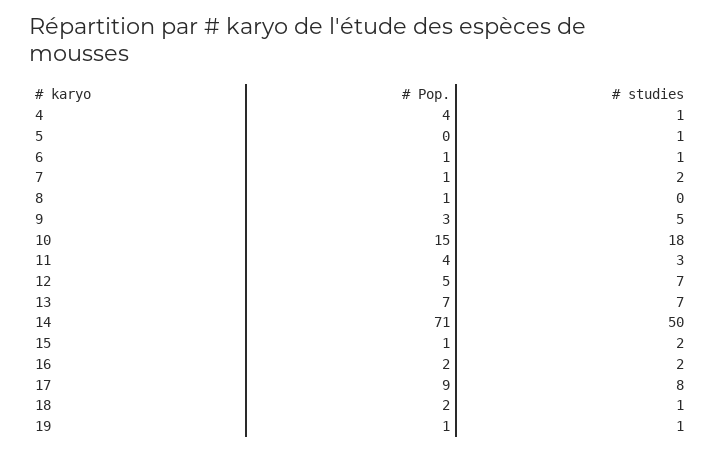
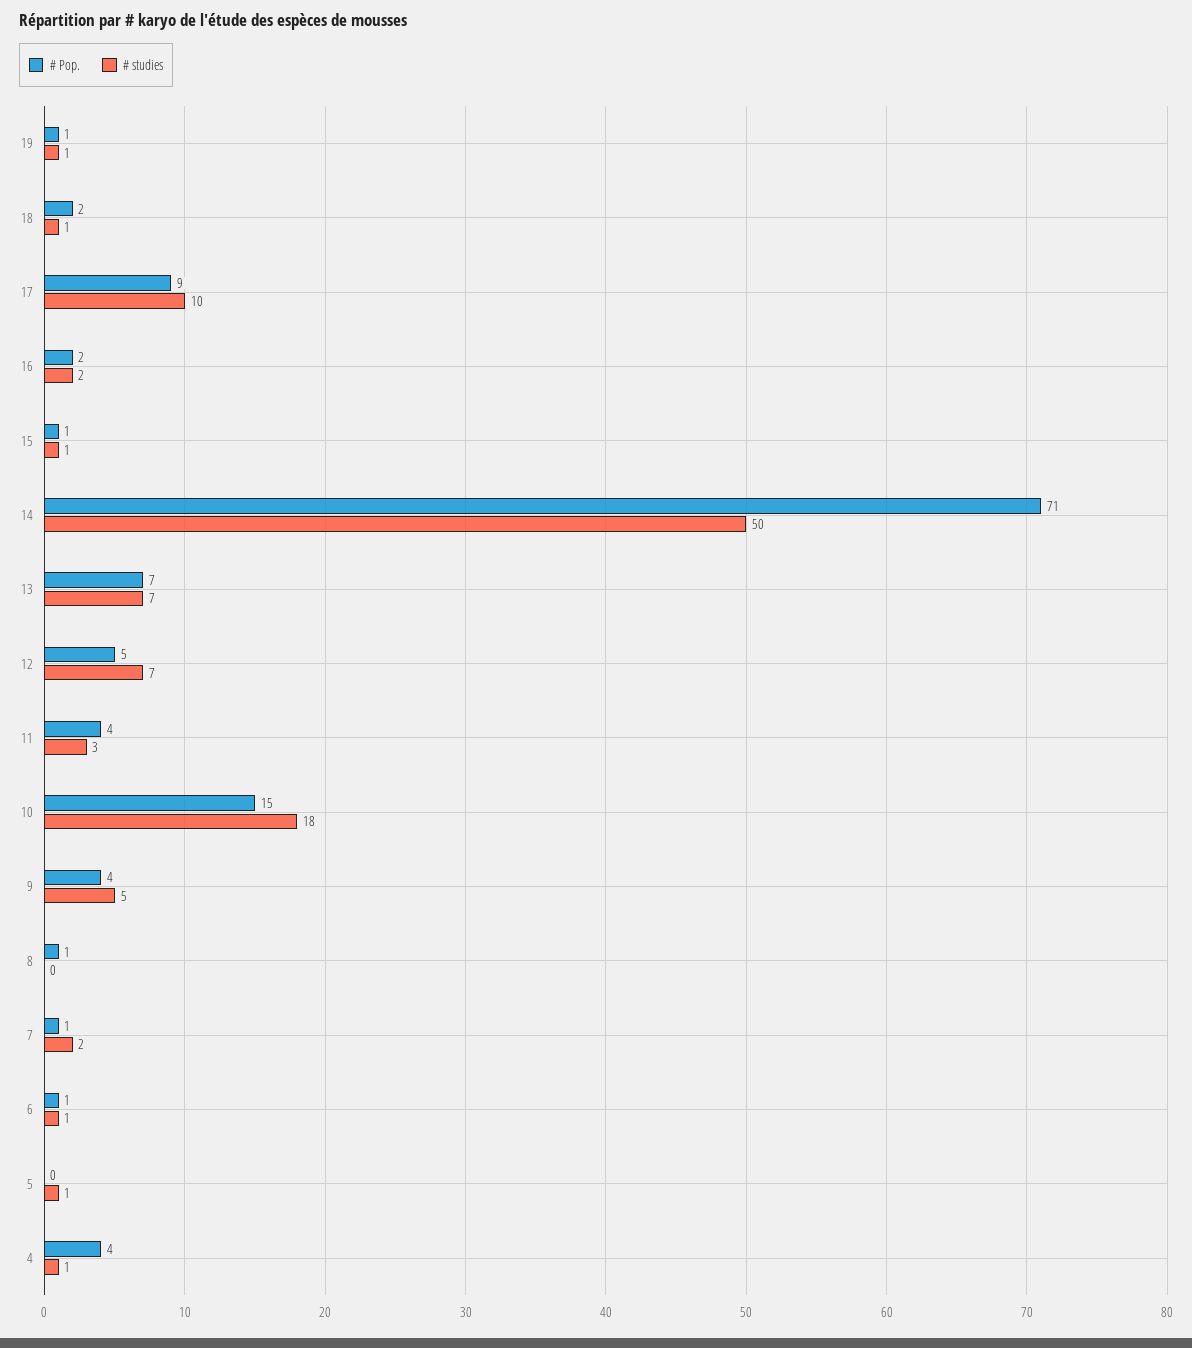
# Pop., 9: 3 -> 4
# studies, 15: 2 -> 1
# studies, 17: 8 -> 10

